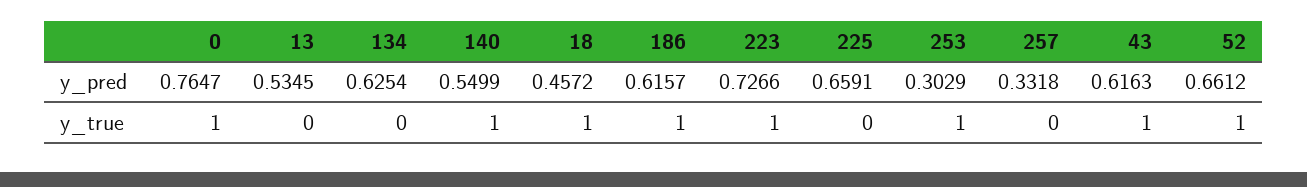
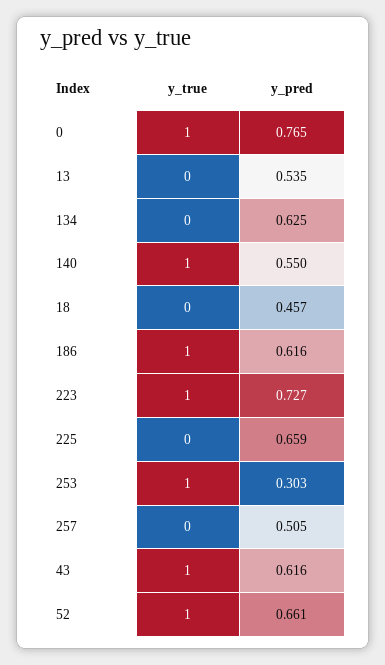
257, y_pred: 0.3318 -> 0.505
18, y_true: 1 -> 0

